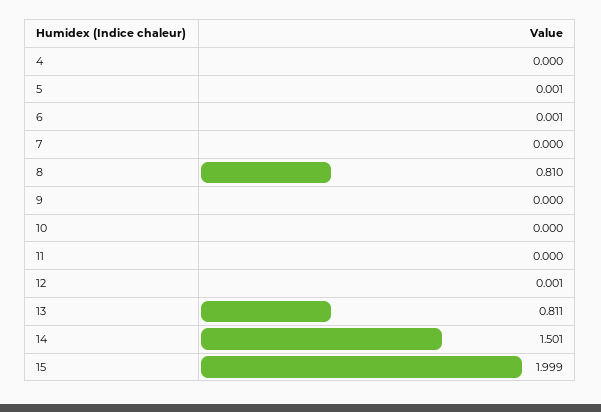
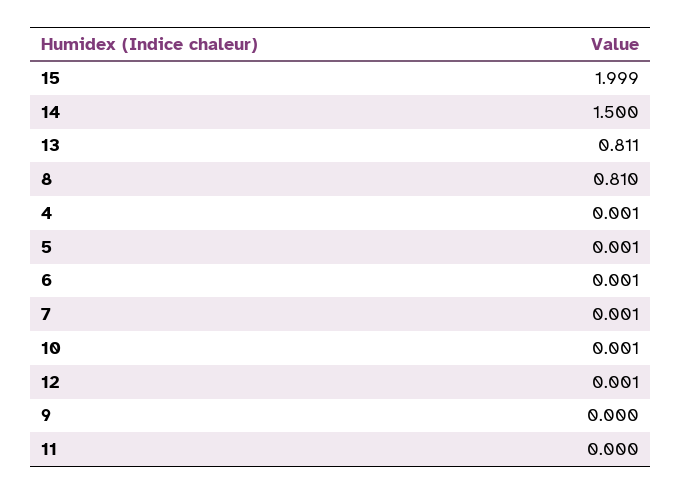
4: 0 -> 0.001
7: 0 -> 0.001
10: 0 -> 0.001
14: 1.501 -> 1.5

